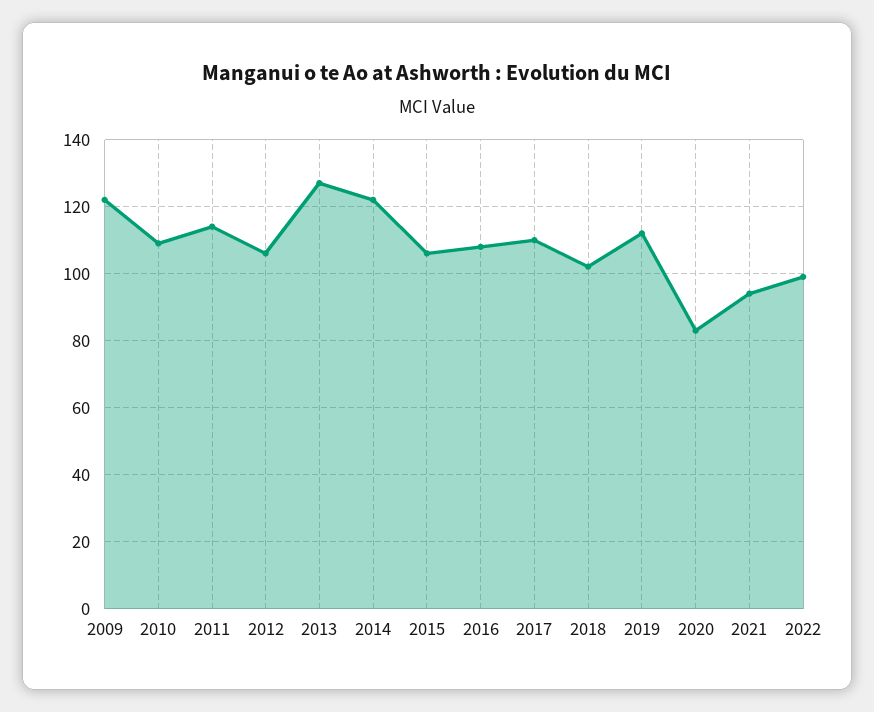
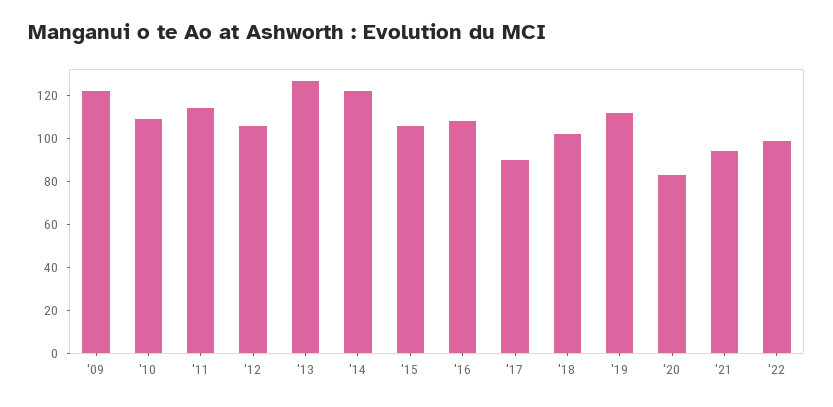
2017: 110 -> 90

